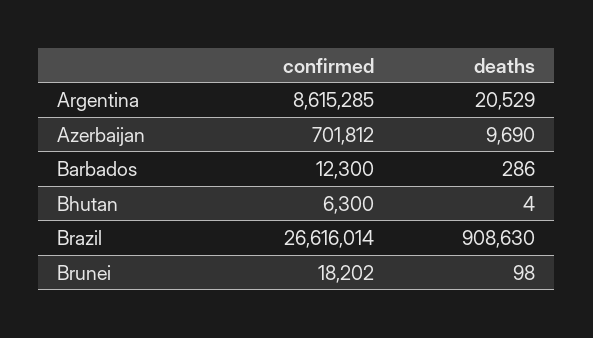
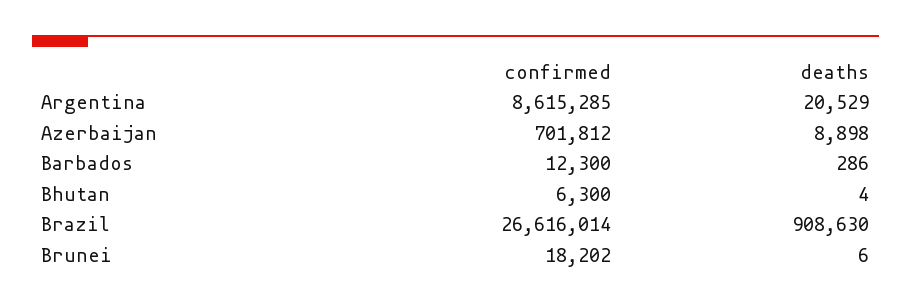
deaths, Azerbaijan: 9690 -> 8898
deaths, Brunei: 98 -> 6

